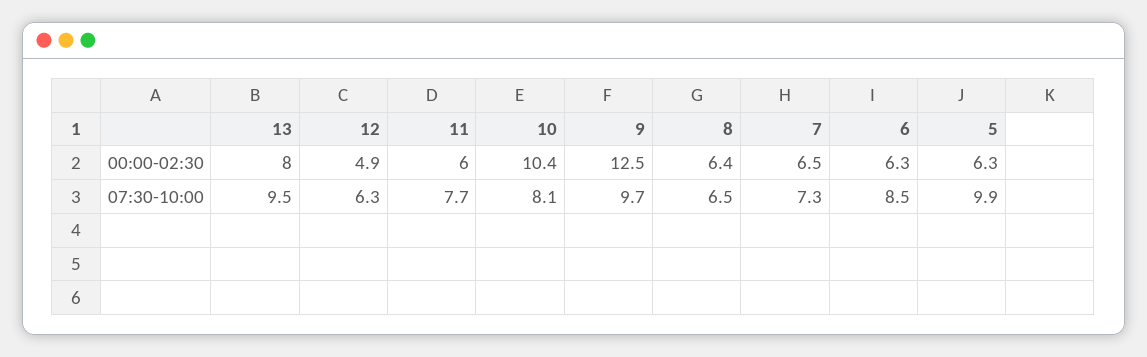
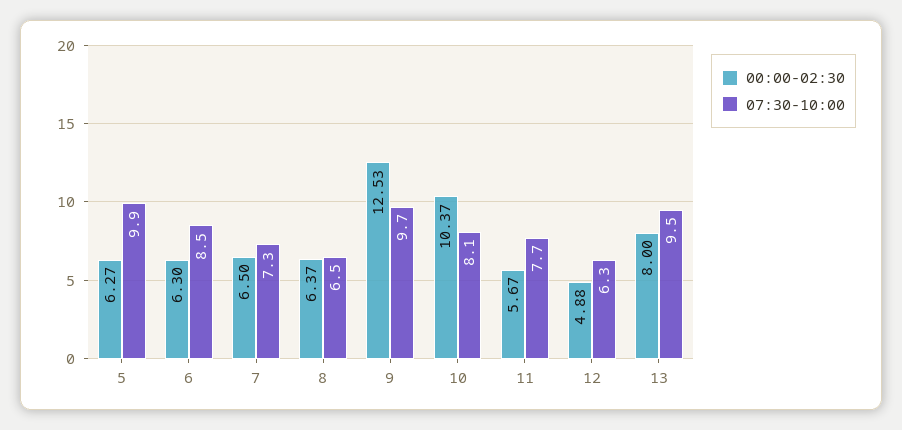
00:00-02:30, 11: 6 -> 5.67

